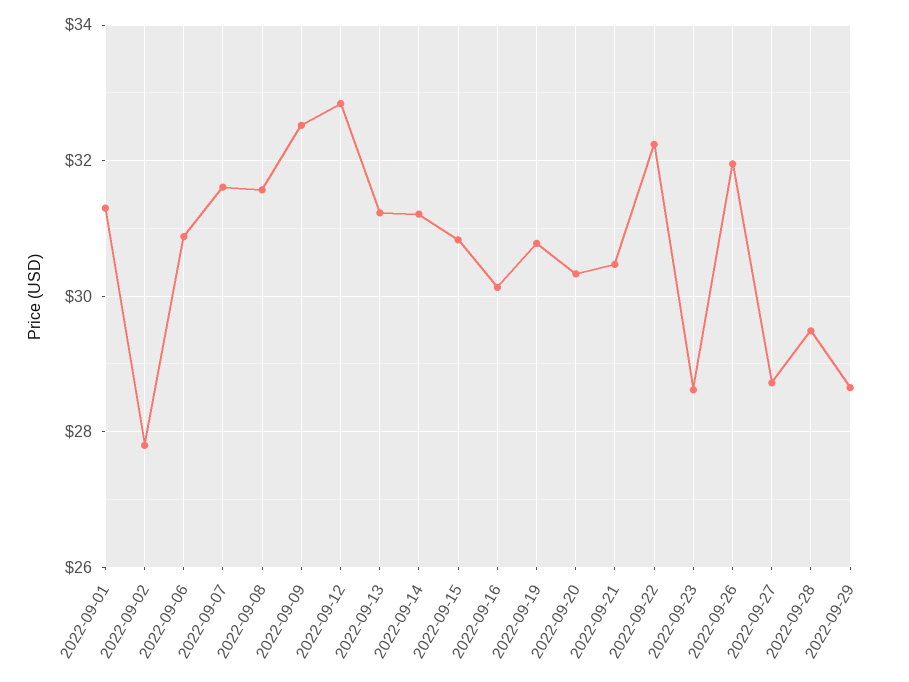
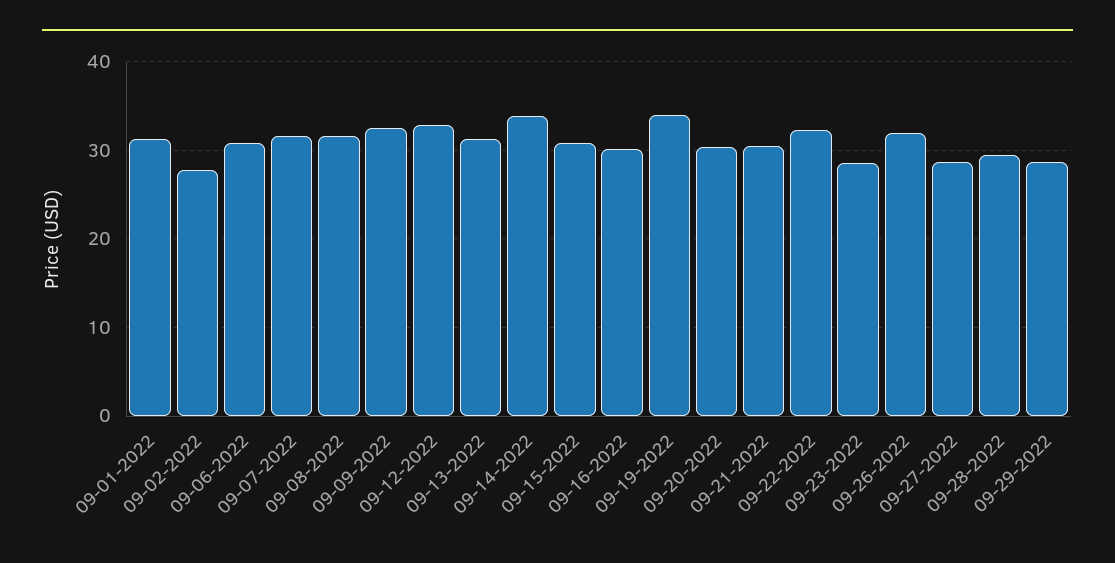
2022-09-14: 31.2 -> 34
2022-09-19: 30.8 -> 34

